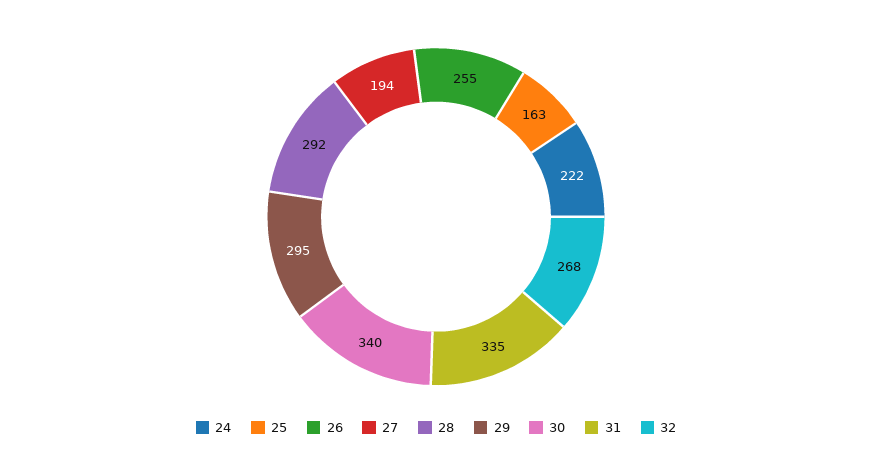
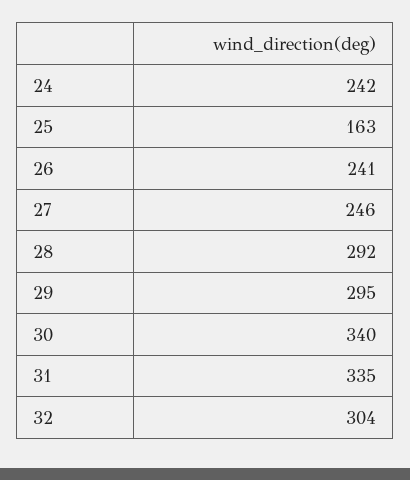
24: 222 -> 242
26: 255 -> 241
27: 194 -> 246
32: 268 -> 304

